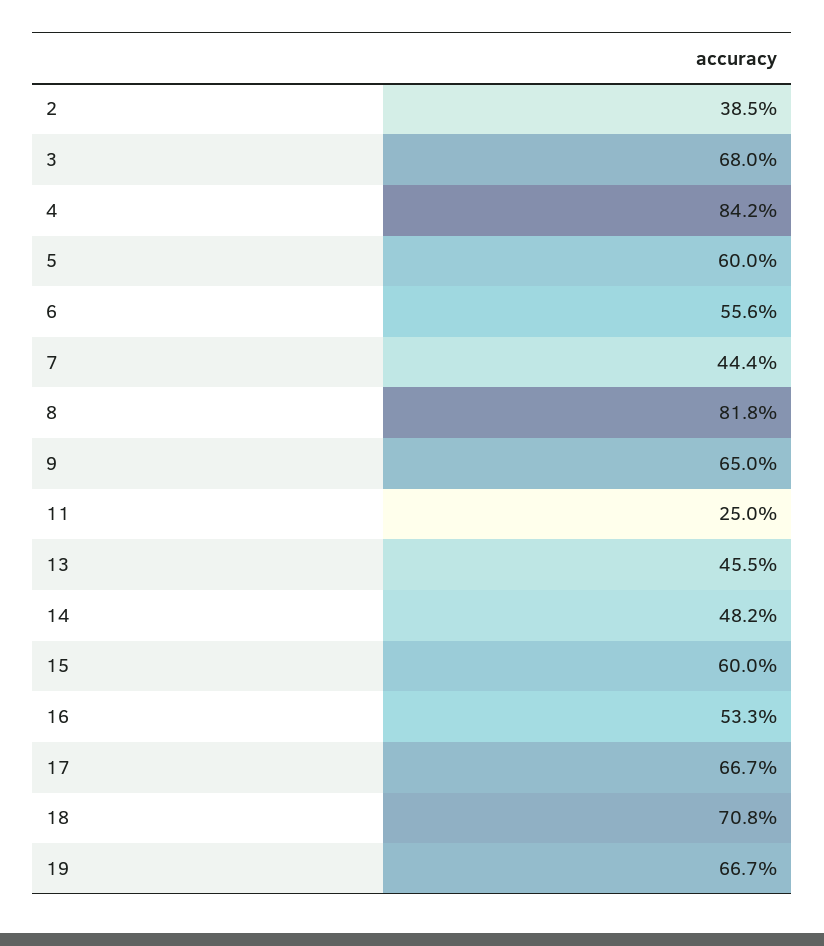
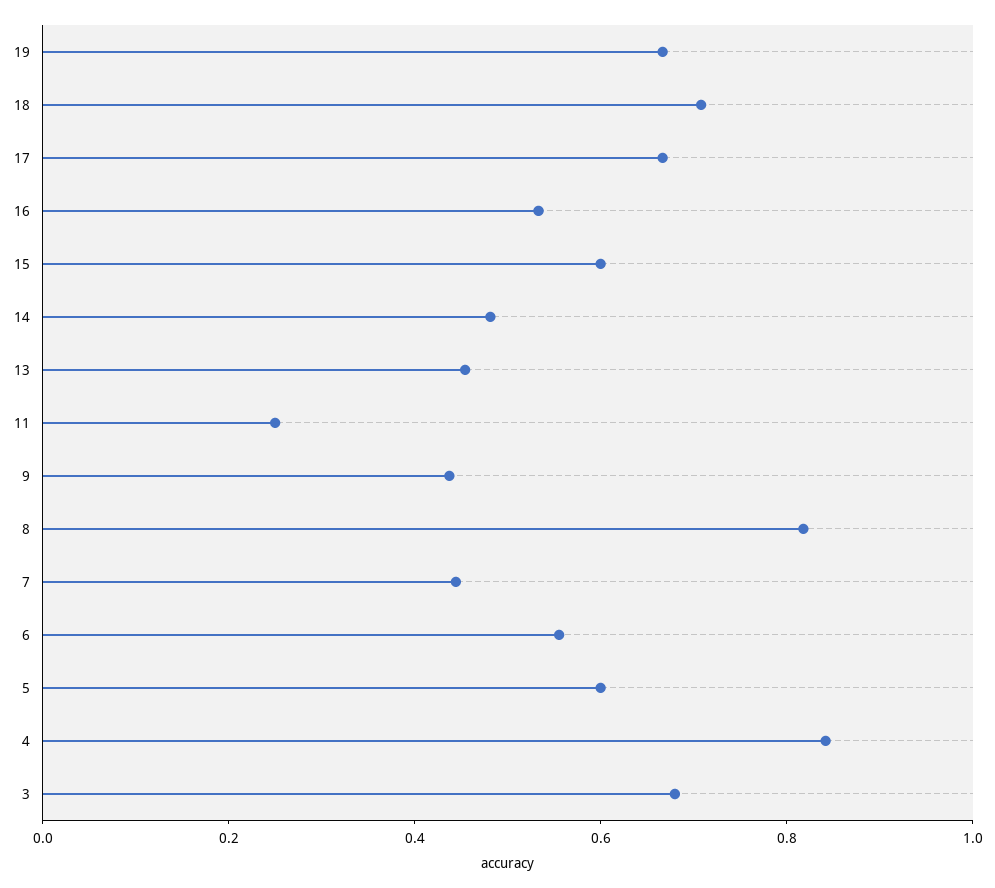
2: 0.385 -> none
9: 0.65 -> 0.45

